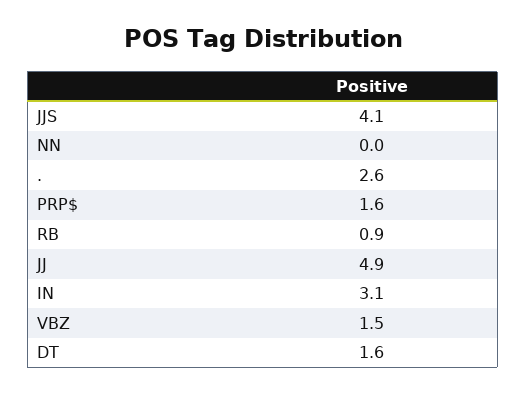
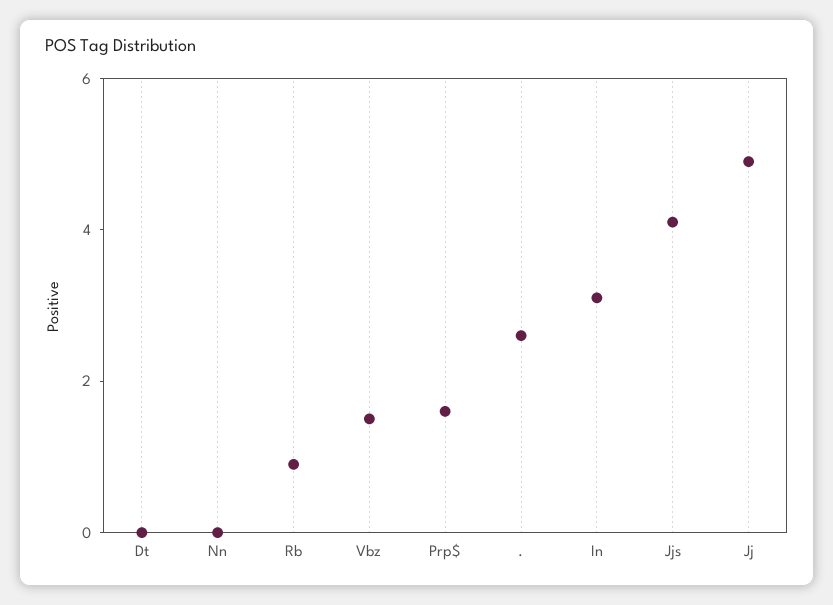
DT: 1.6 -> 0

